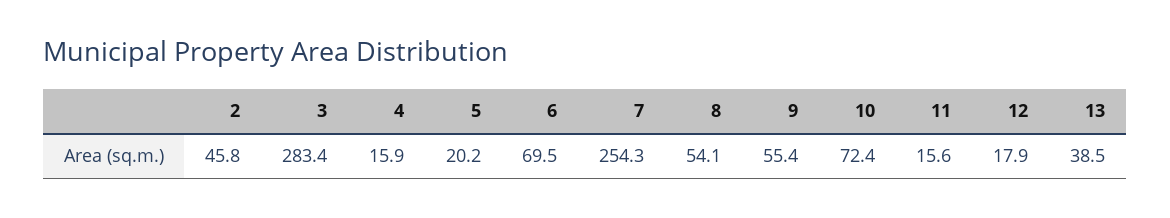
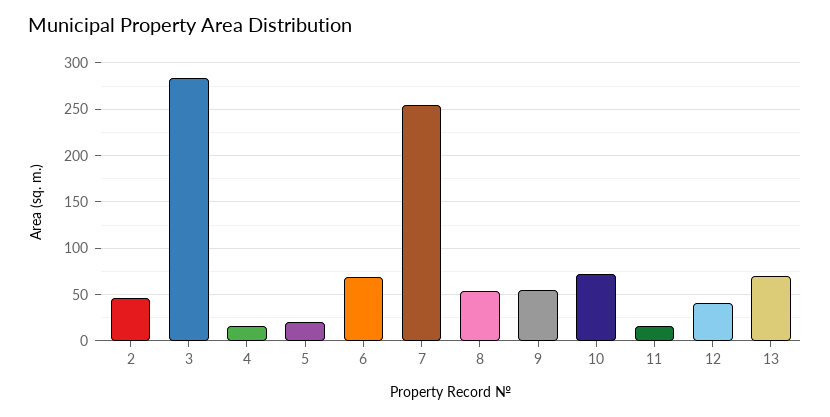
12: 17.9 -> 40
13: 38.5 -> 70

